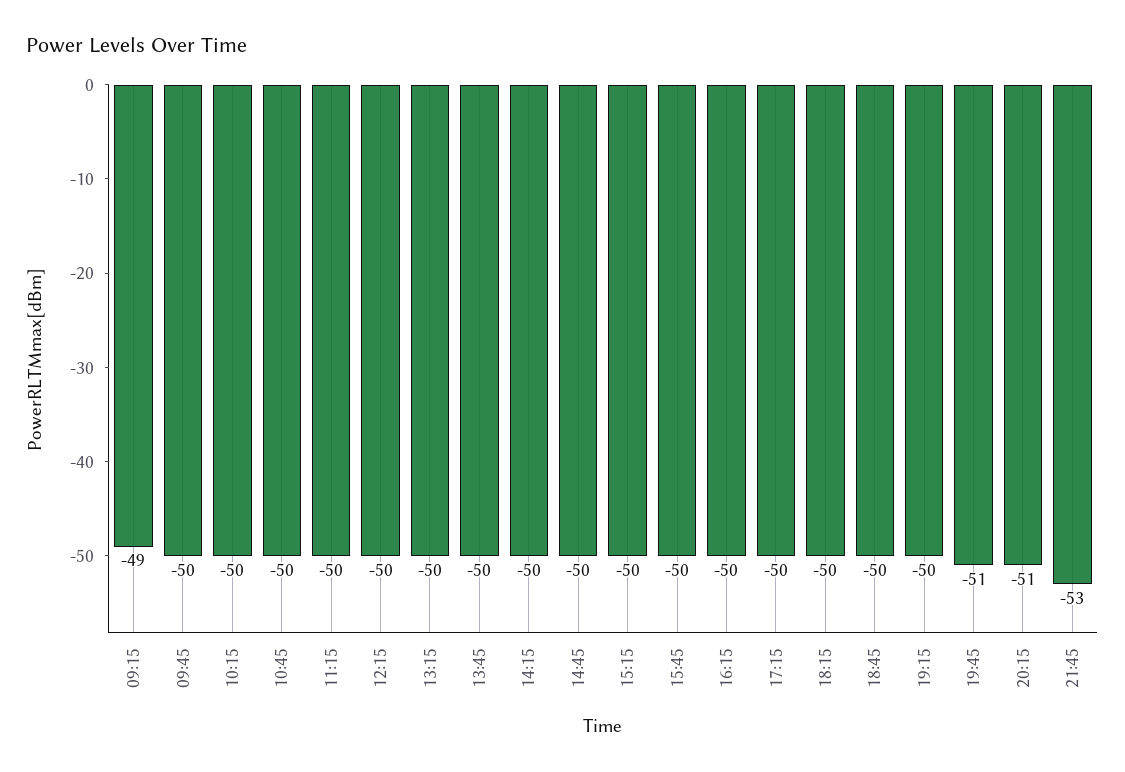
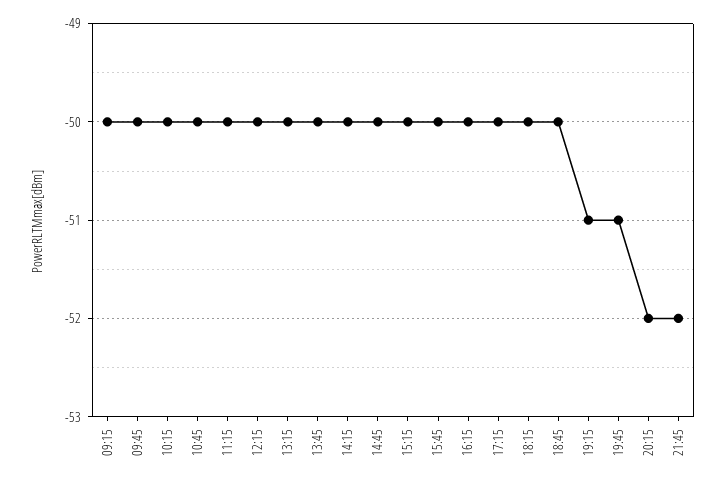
09:15: -49 -> -50
19:15: -50 -> -51
20:15: -51 -> -52
21:45: -53 -> -52

